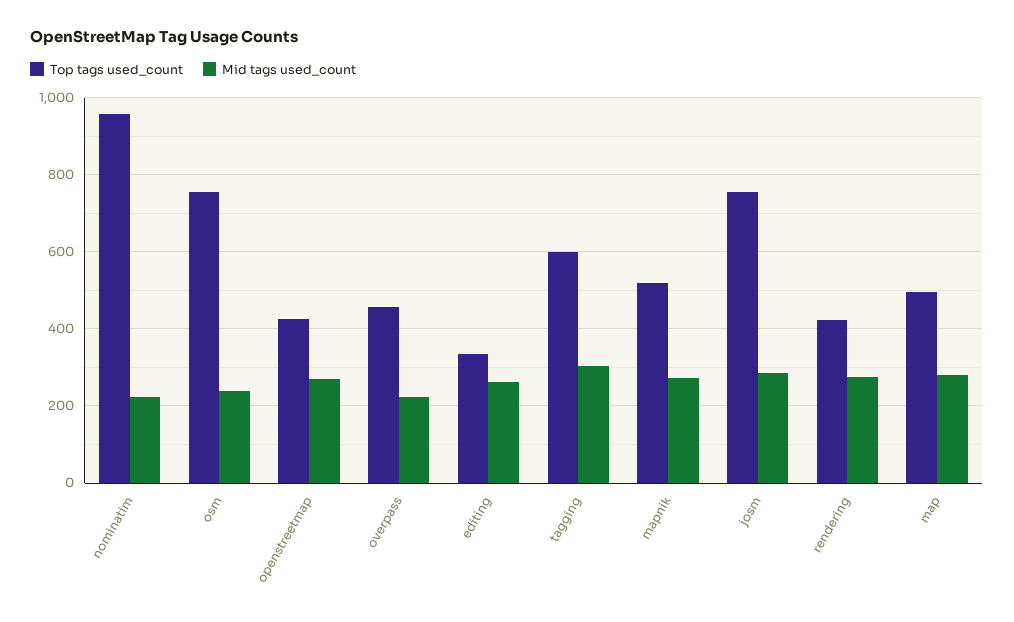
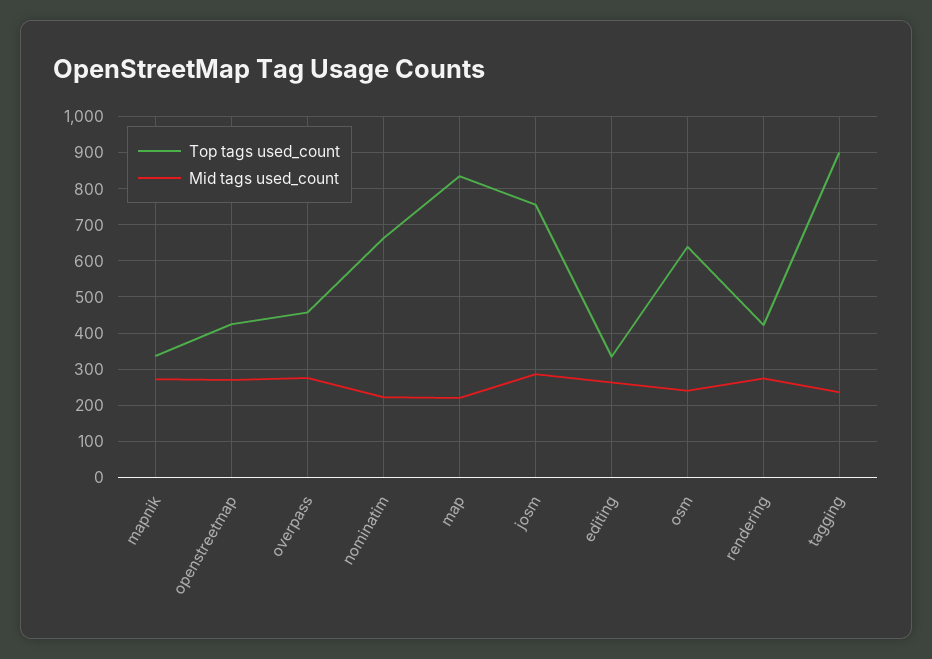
Top tags used_count, nominatim: 960 -> 660
Top tags used_count, osm: 760 -> 640
Mid tags used_count, overpass: 220 -> 280
Top tags used_count, tagging: 600 -> 900
Mid tags used_count, tagging: 300 -> 240
Top tags used_count, mapnik: 520 -> 340
Top tags used_count, map: 500 -> 840
Mid tags used_count, map: 280 -> 220

